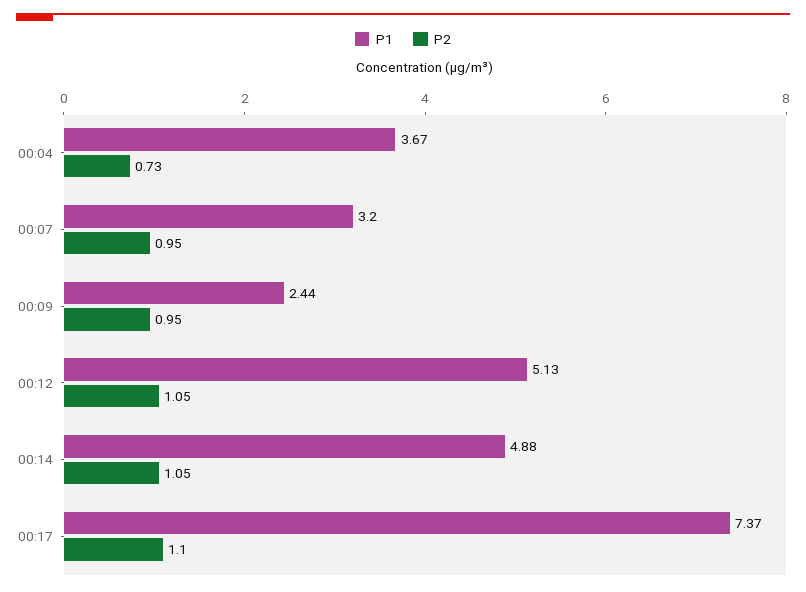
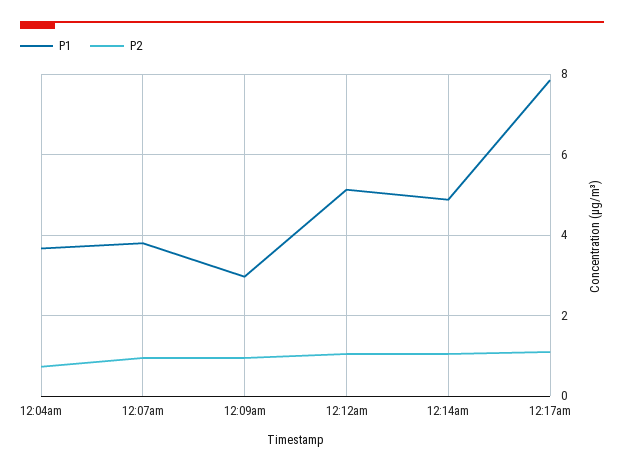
P1, 00:07: 3.2 -> 3.8
P1, 00:09: 2.44 -> 3
P1, 00:17: 7.37 -> 7.8

